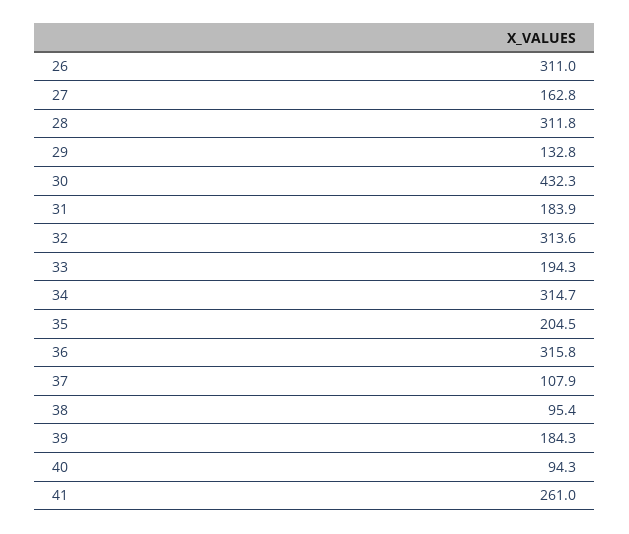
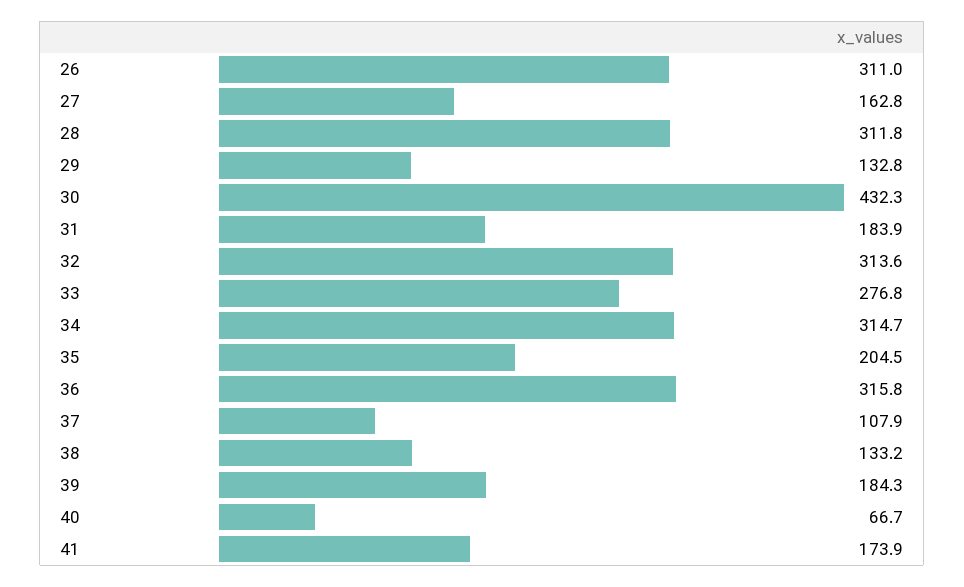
33: 194.3 -> 276.8
38: 95.4 -> 133.2
40: 94.3 -> 66.7
41: 261 -> 173.9

